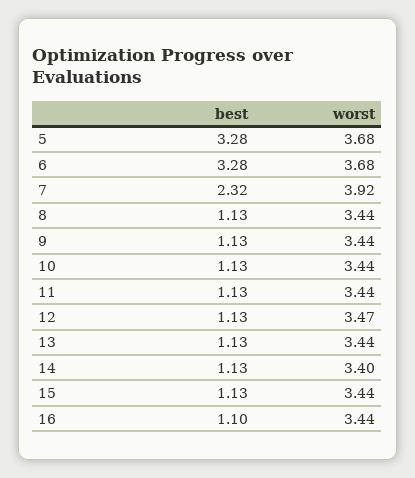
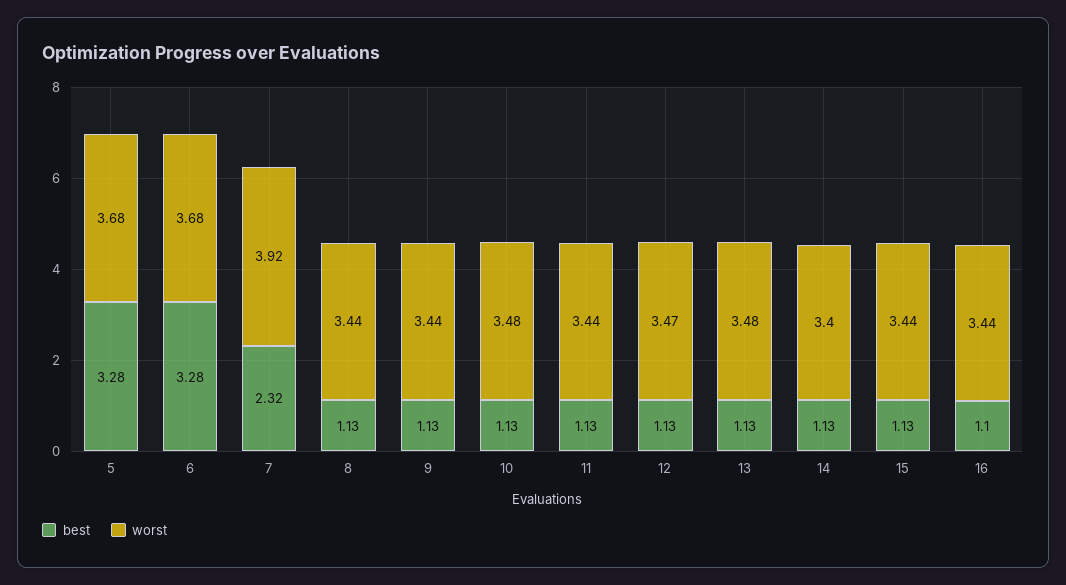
worst, 10: 3.44 -> 3.48
worst, 13: 3.44 -> 3.48

